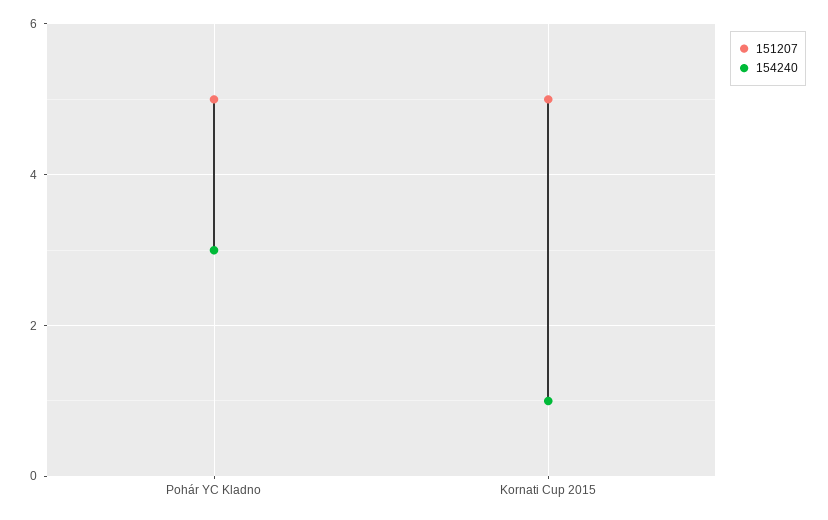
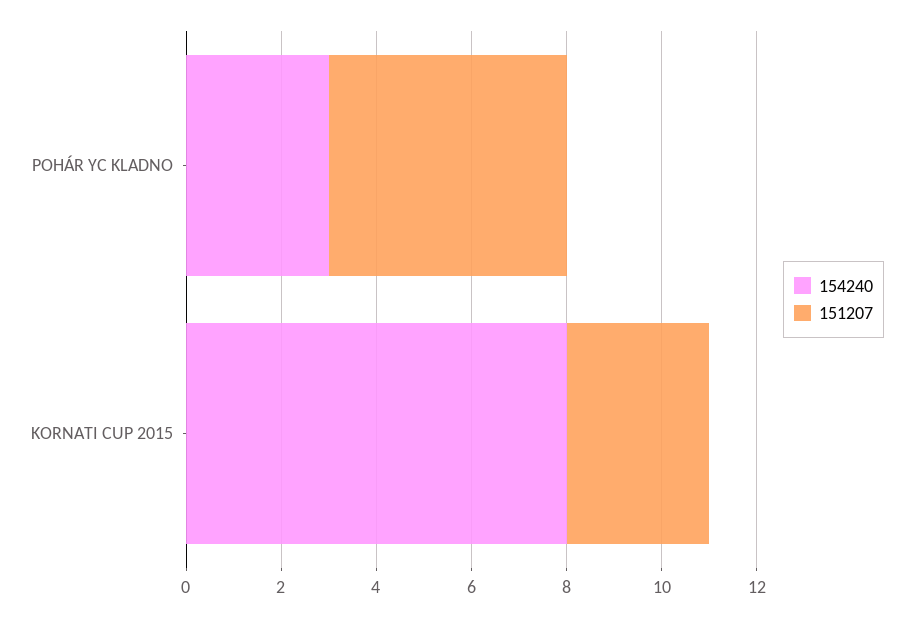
151207, Kornati Cup 2015: 5 -> 3
154240, Kornati Cup 2015: 1 -> 8

